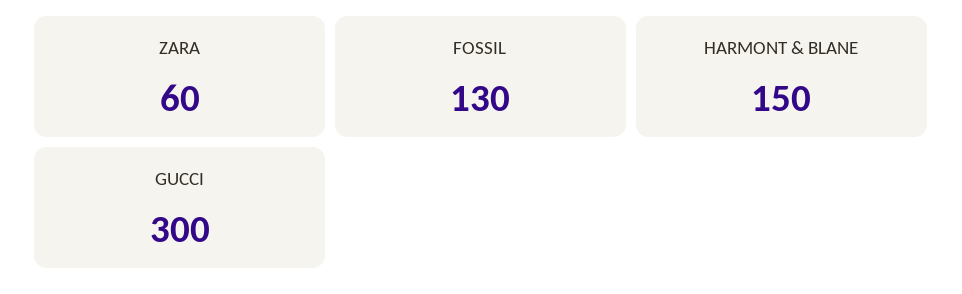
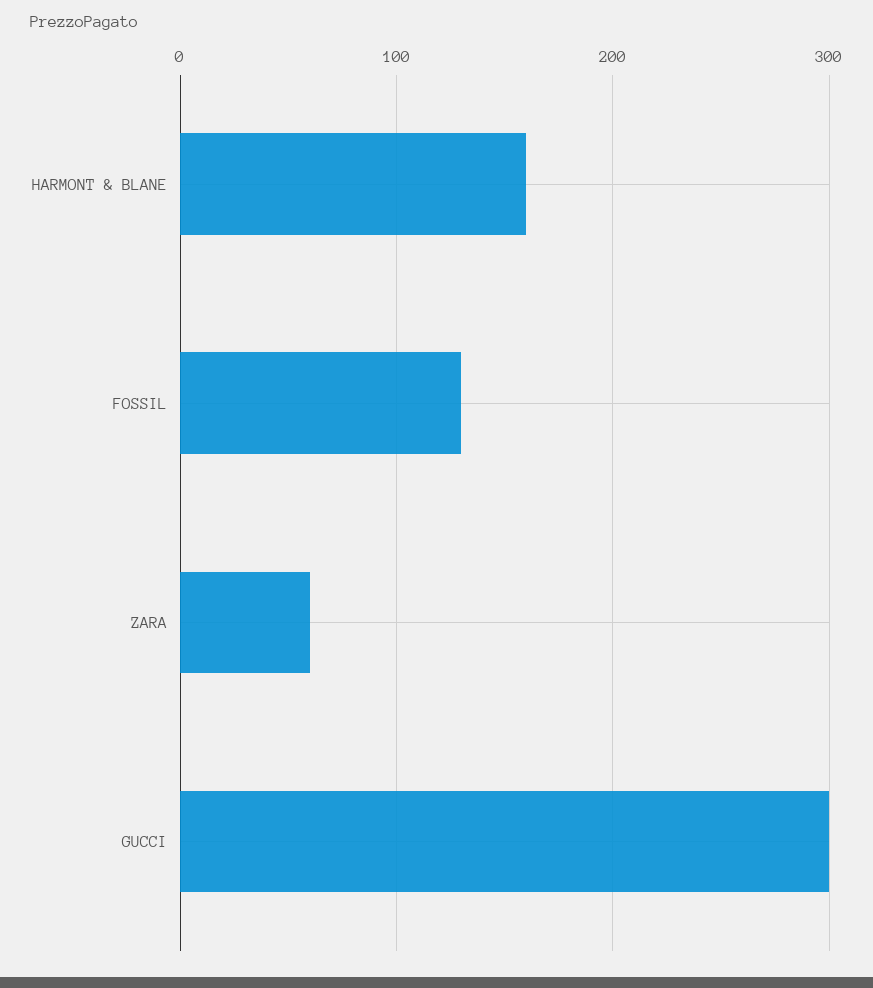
HARMONT & BLANE: 150 -> 160

